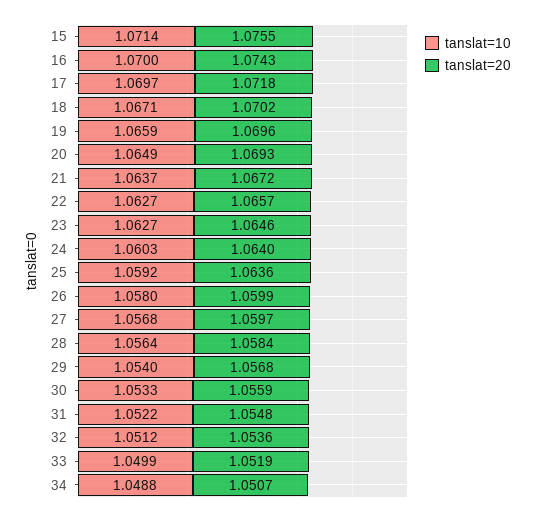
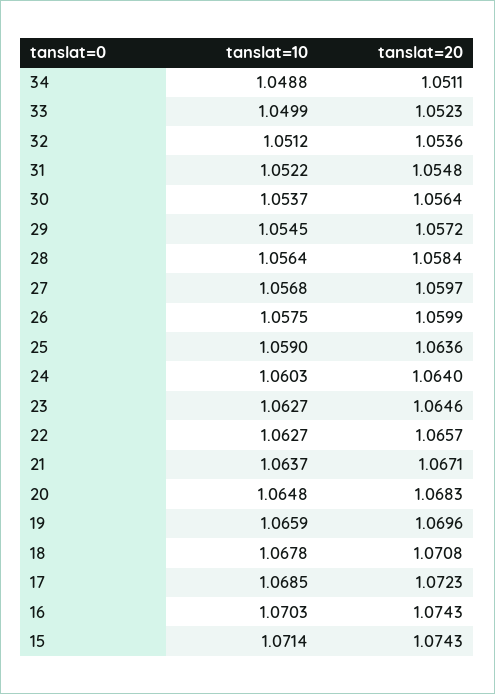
tanslat=20, 15: 1.0755 -> 1.0743
tanslat=10, 16: 1.07 -> 1.0703
tanslat=10, 17: 1.0697 -> 1.0685
tanslat=20, 17: 1.0718 -> 1.0723
tanslat=10, 18: 1.0671 -> 1.0678
tanslat=20, 18: 1.0702 -> 1.0708
tanslat=10, 20: 1.0649 -> 1.0648
tanslat=20, 20: 1.0693 -> 1.0683
tanslat=20, 21: 1.0672 -> 1.0671
tanslat=10, 25: 1.0592 -> 1.059
tanslat=10, 26: 1.058 -> 1.0575
tanslat=10, 29: 1.054 -> 1.0545
tanslat=20, 29: 1.0568 -> 1.0572
tanslat=10, 30: 1.0533 -> 1.0537
tanslat=20, 30: 1.0559 -> 1.0564
tanslat=20, 33: 1.0519 -> 1.0523
tanslat=20, 34: 1.0507 -> 1.0511

